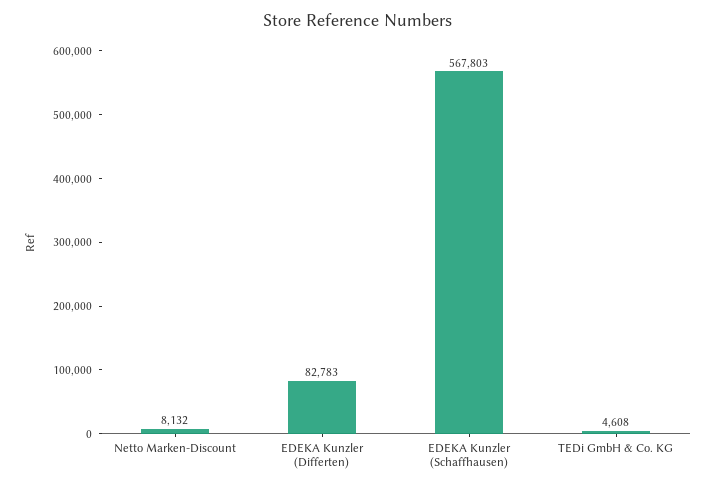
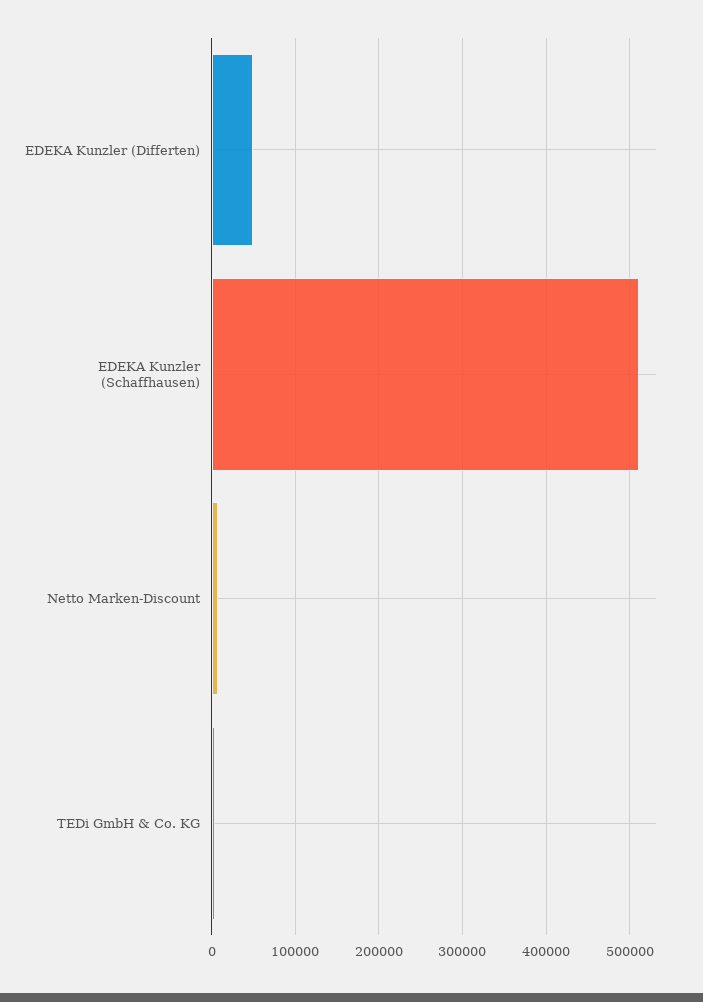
EDEKA Kunzler (Differten): 82783 -> 50000
EDEKA Kunzler (Schaffhausen): 567803 -> 510000

